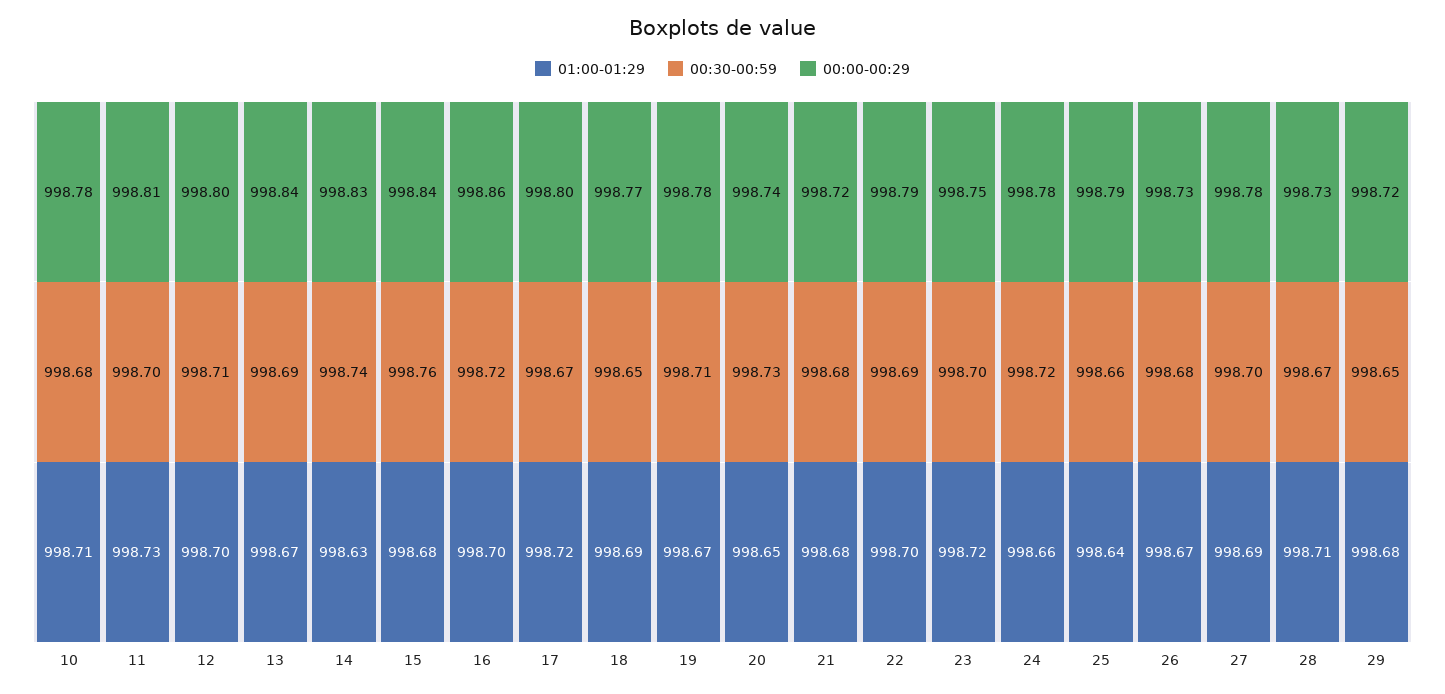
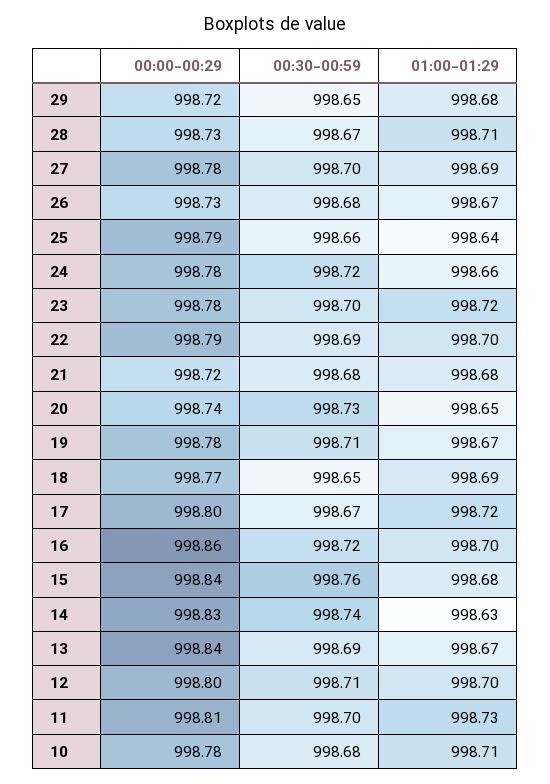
00:00-00:29, 23: 998.75 -> 998.78

